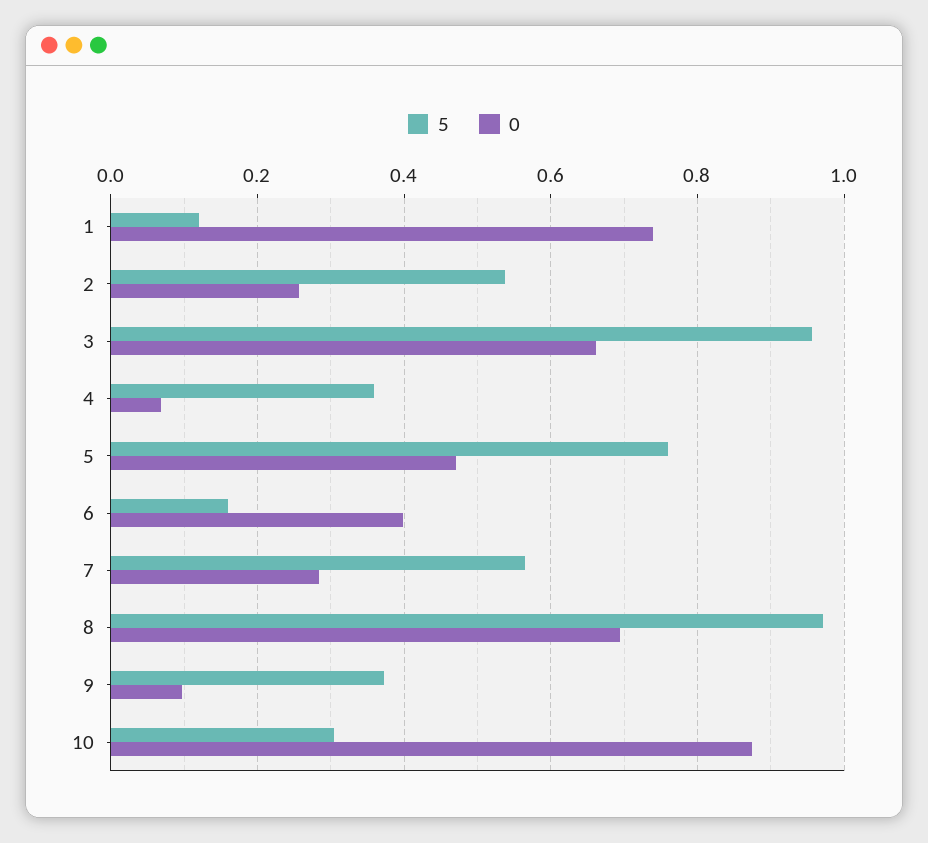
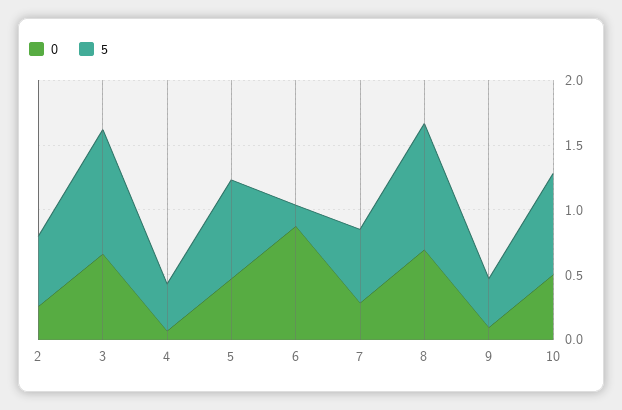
5, 1: 0.12 -> none
0, 1: 0.74 -> none
0, 6: 0.4 -> 0.9
5, 10: 0.3 -> 0.8
0, 10: 0.88 -> 0.5

